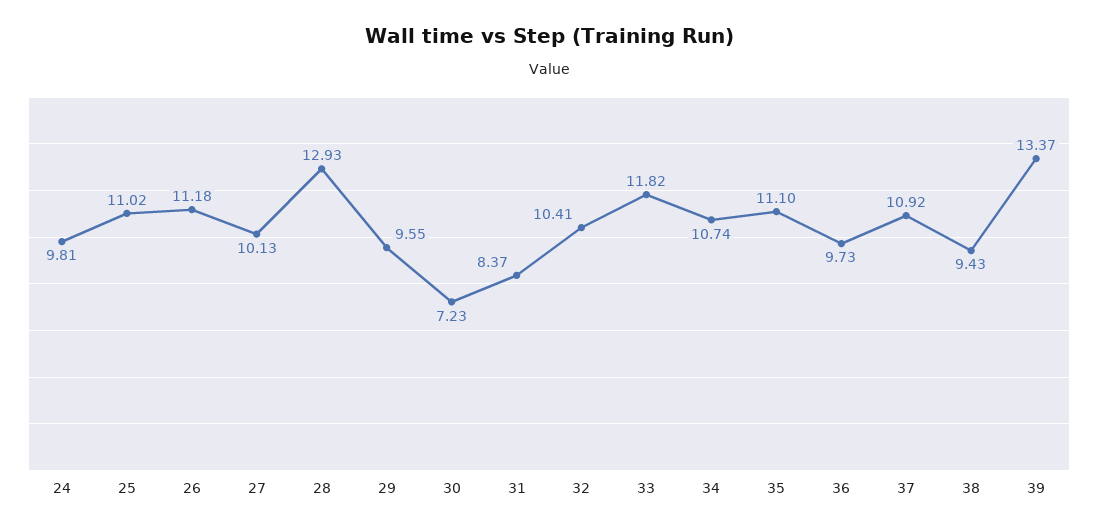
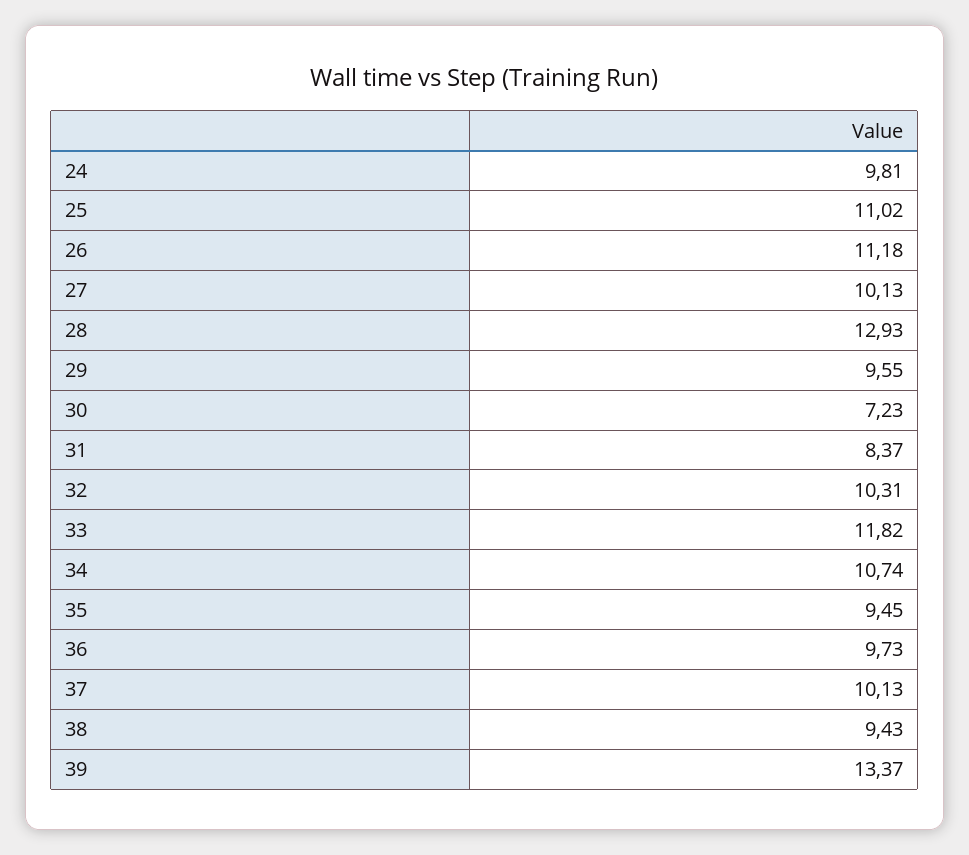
32: 10.41 -> 10.31
35: 11.1 -> 9.45
37: 10.92 -> 10.13

